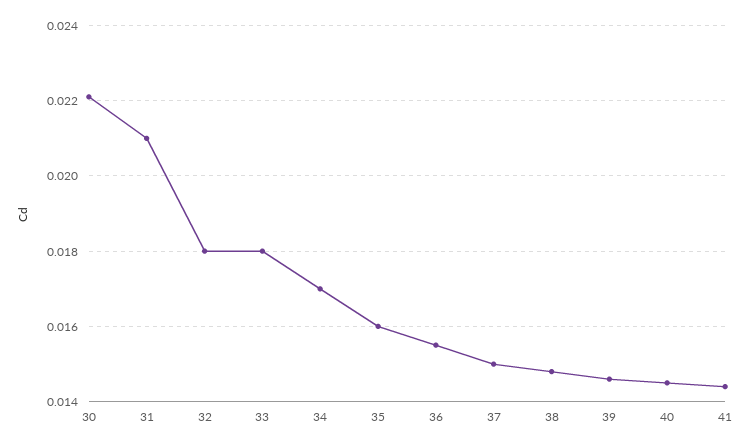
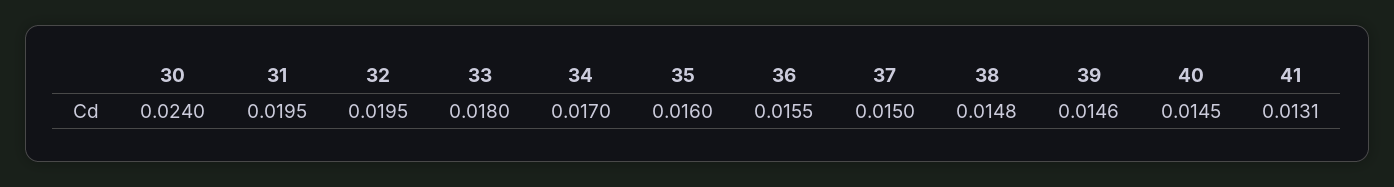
30: 0.022 -> 0.024
31: 0.021 -> 0.0195
32: 0.018 -> 0.0195
41: 0.0145 -> 0.0131

